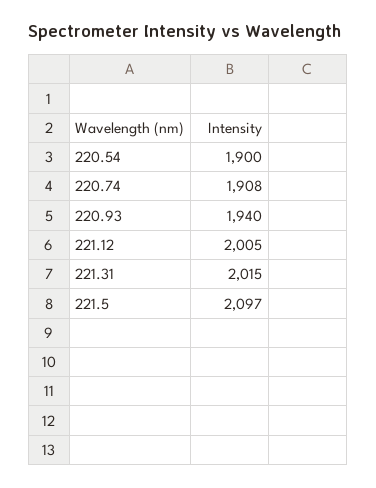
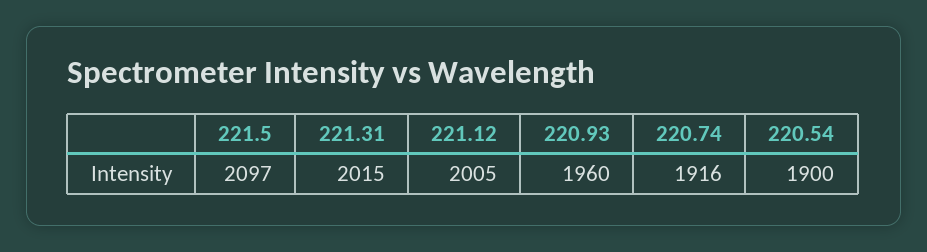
220.74: 1908 -> 1916
220.93: 1940 -> 1960

